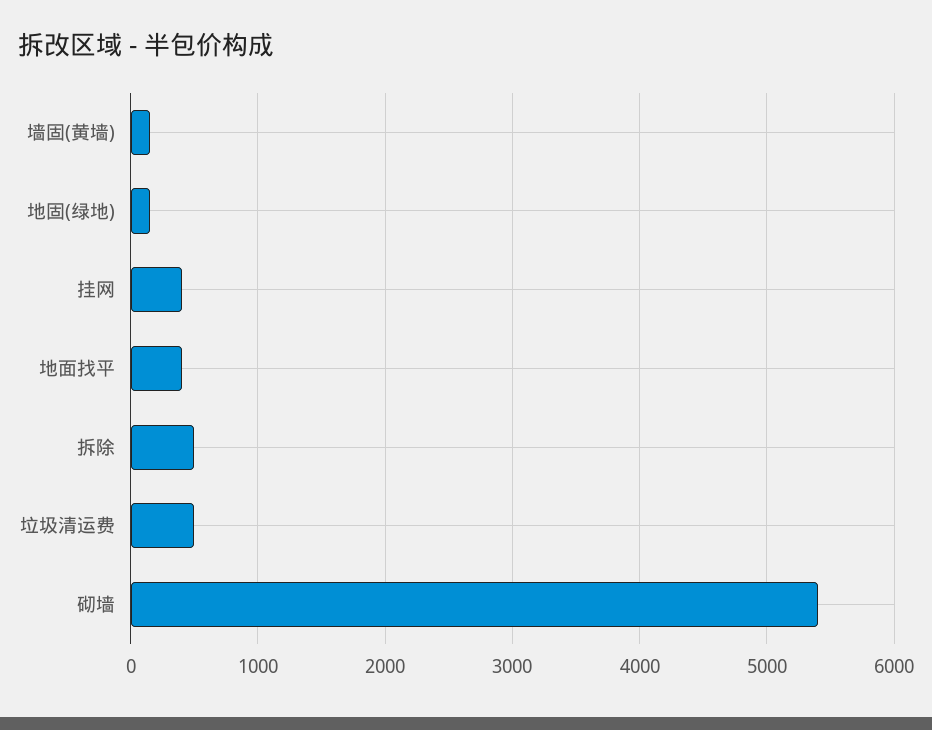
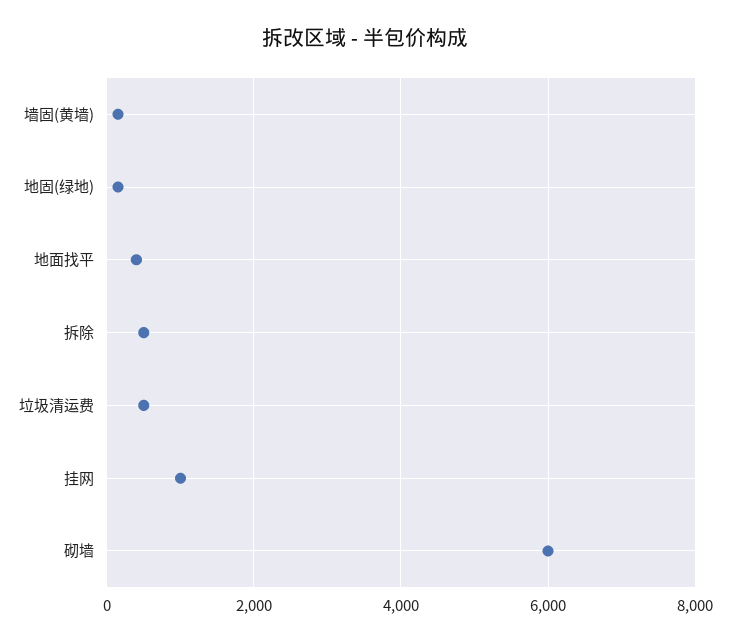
挂网: 400 -> 1000
砌墙: 5400 -> 6000

